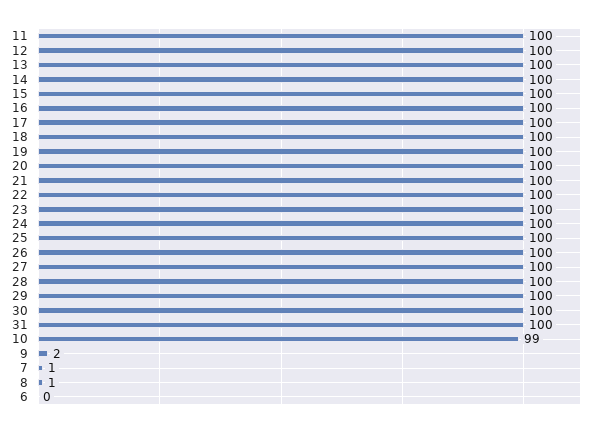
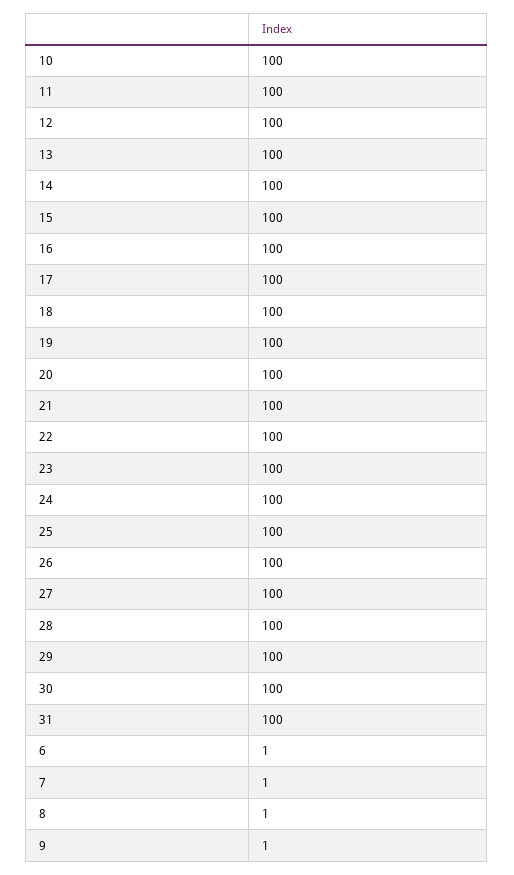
10: 99 -> 100
9: 2 -> 1
6: 0 -> 1

